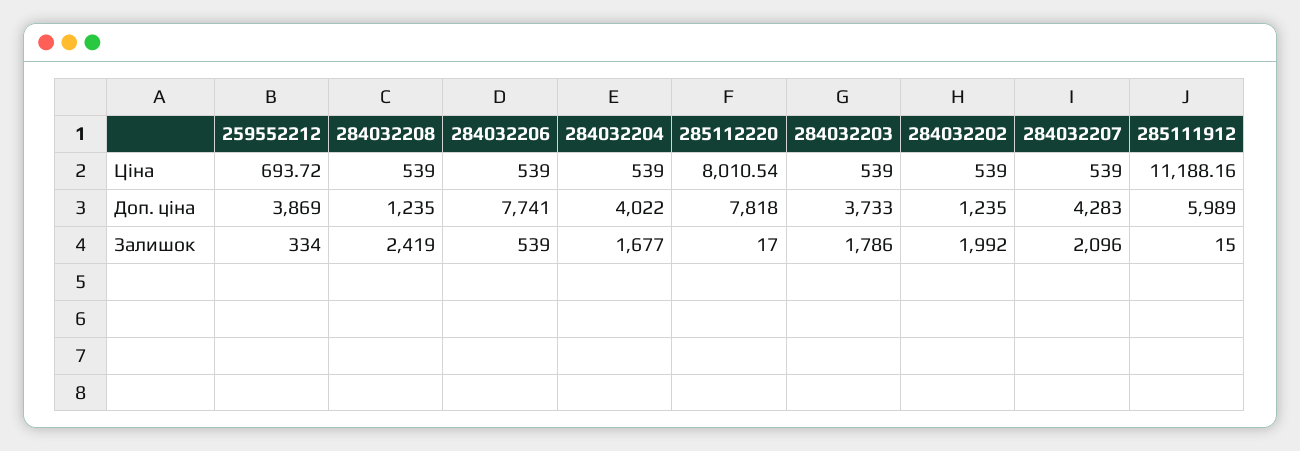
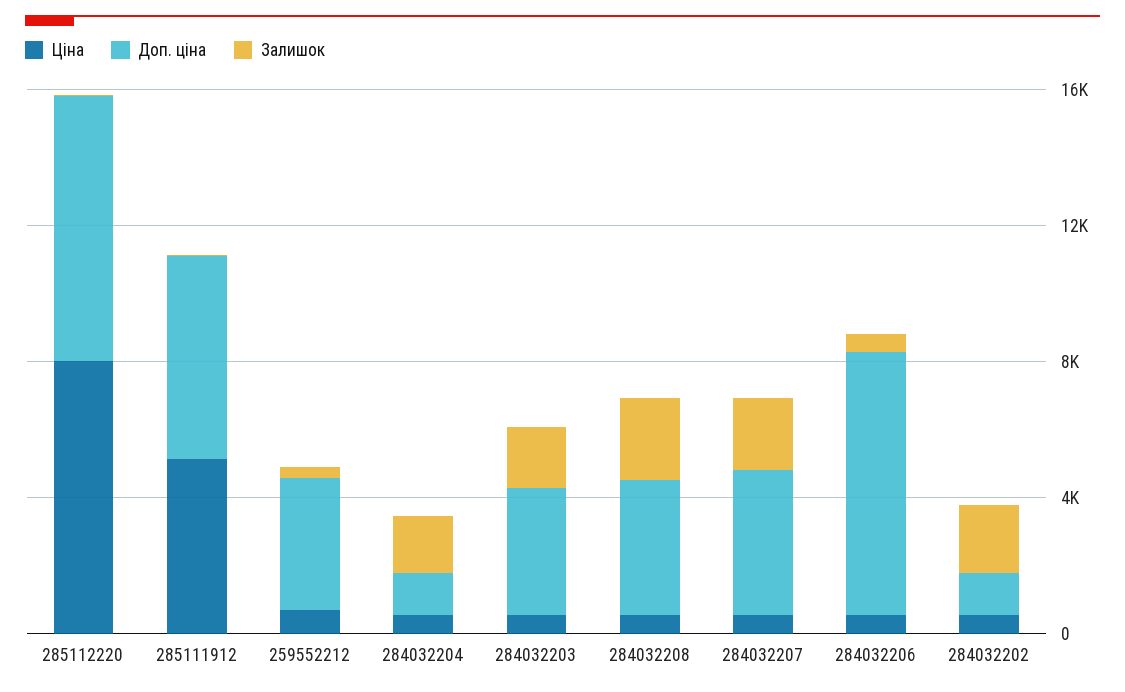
Ціна, 285111912: 11188.16 -> 5000
Доп. ціна, 284032208: 1235 -> 4000
Доп. ціна, 284032204: 4022 -> 1000

